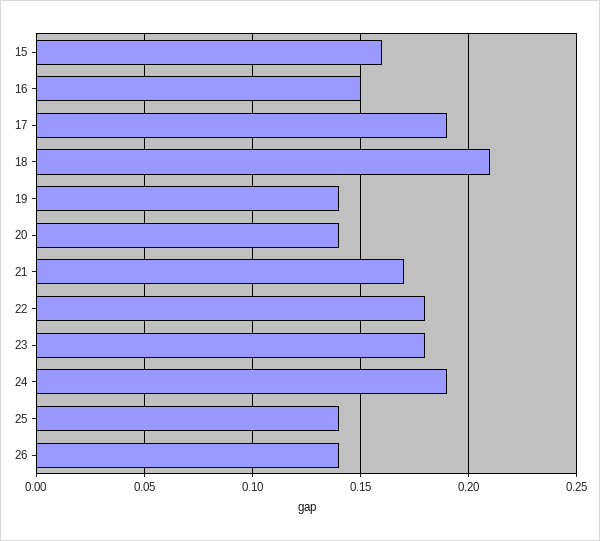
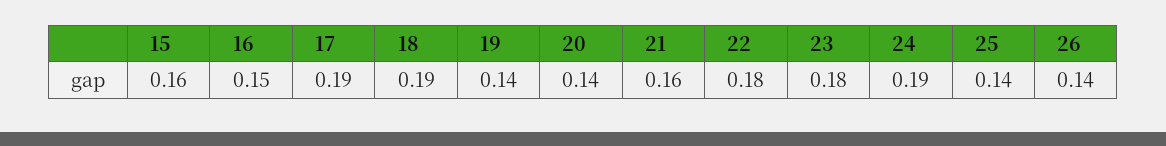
18: 0.21 -> 0.19
21: 0.17 -> 0.16

